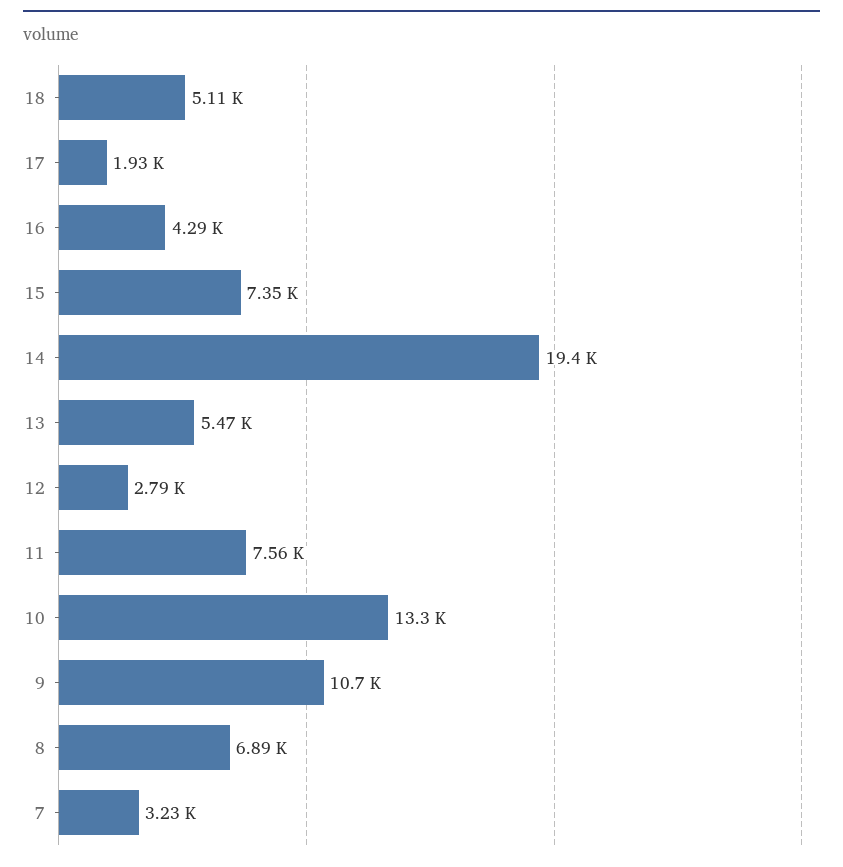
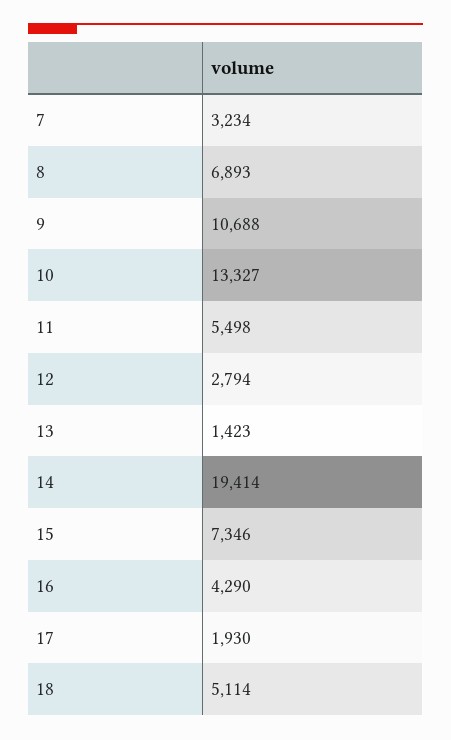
13: 5470 -> 1423
11: 7560 -> 5498

